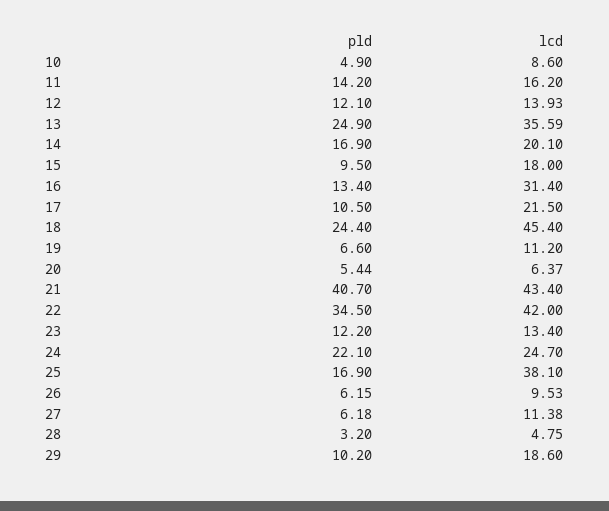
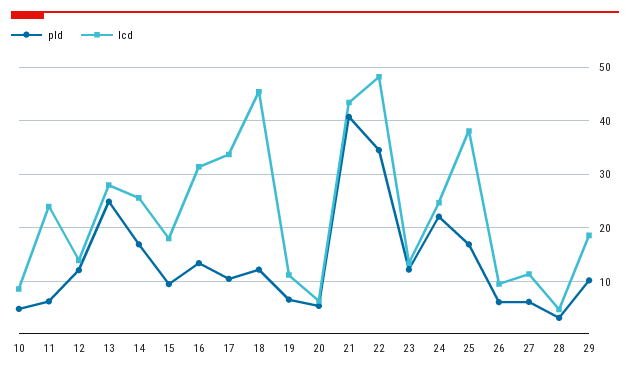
pld, 11: 14.2 -> 6
lcd, 11: 16.2 -> 24
lcd, 13: 35.59 -> 28
lcd, 14: 20.1 -> 26
lcd, 17: 21.5 -> 34
pld, 18: 24.4 -> 12
lcd, 22: 42 -> 48

